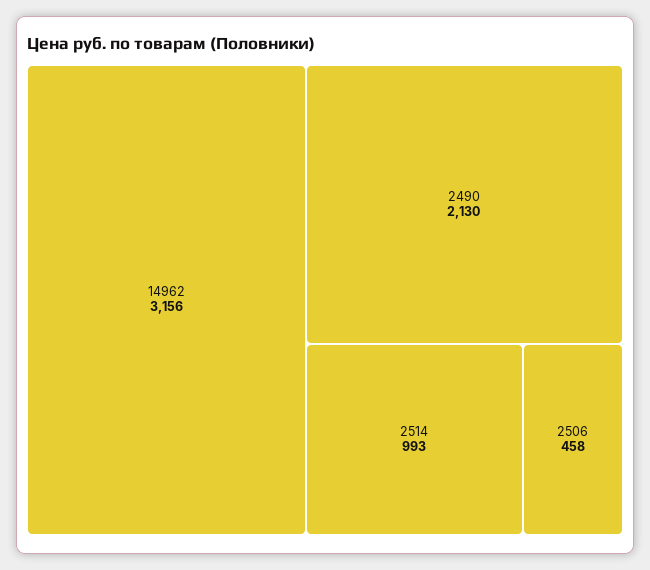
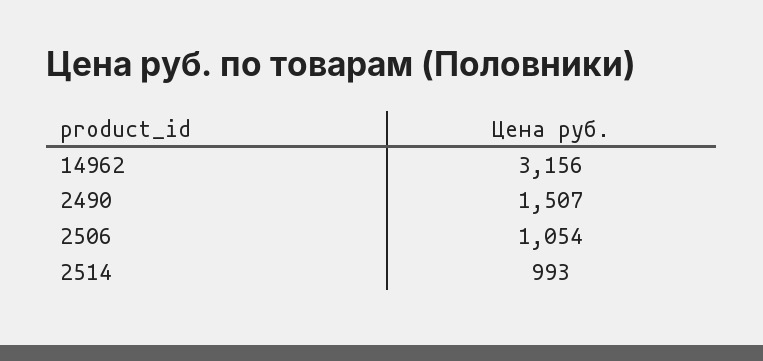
2490: 2130 -> 1507
2506: 458 -> 1054

